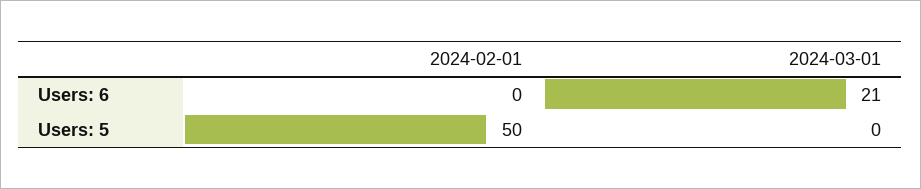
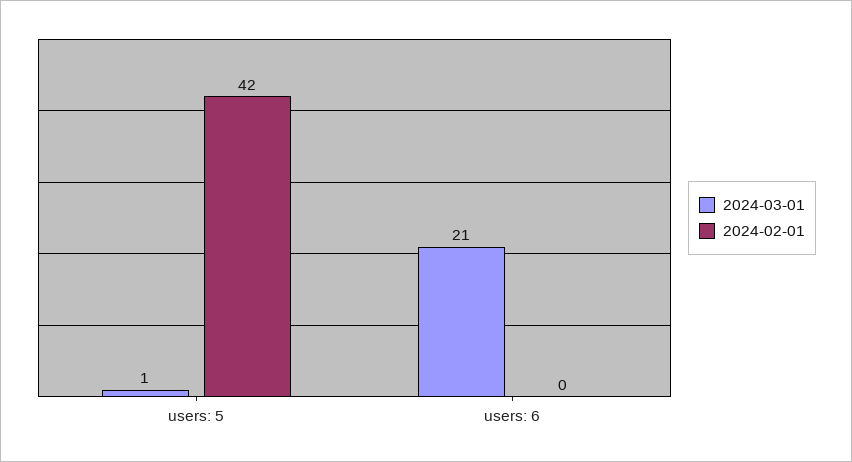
2024-02-01, Users: 5: 50 -> 42
2024-03-01, Users: 5: 0 -> 1

